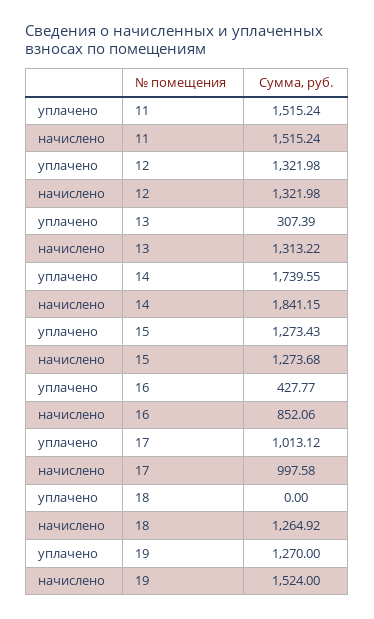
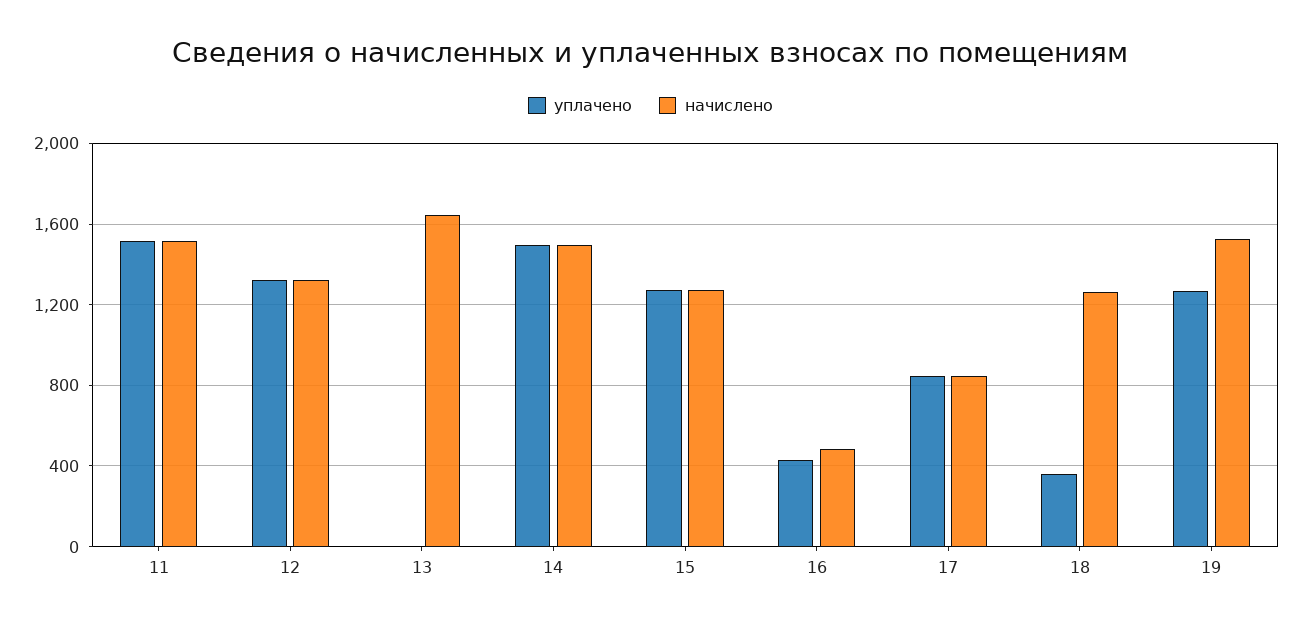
уплачено, 13: 307.39 -> 0
начислено, 13: 1313.22 -> 1650
уплачено, 14: 1739.55 -> 1500
начислено, 14: 1841.15 -> 1500
начислено, 16: 852.06 -> 500
уплачено, 17: 1013.12 -> 850
начислено, 17: 997.58 -> 850
уплачено, 18: 0 -> 350

